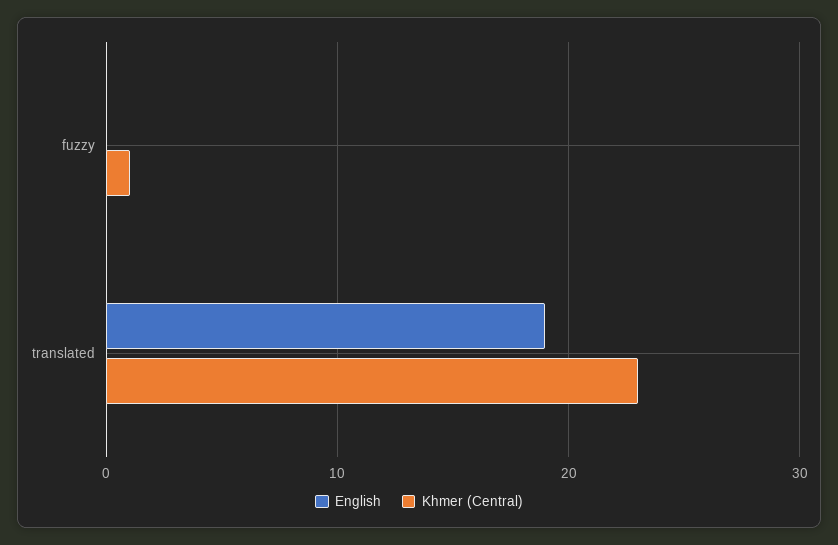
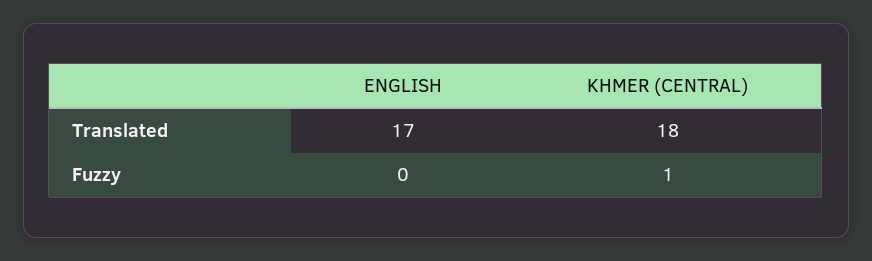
English, translated: 19 -> 17
Khmer (Central), translated: 23 -> 18

